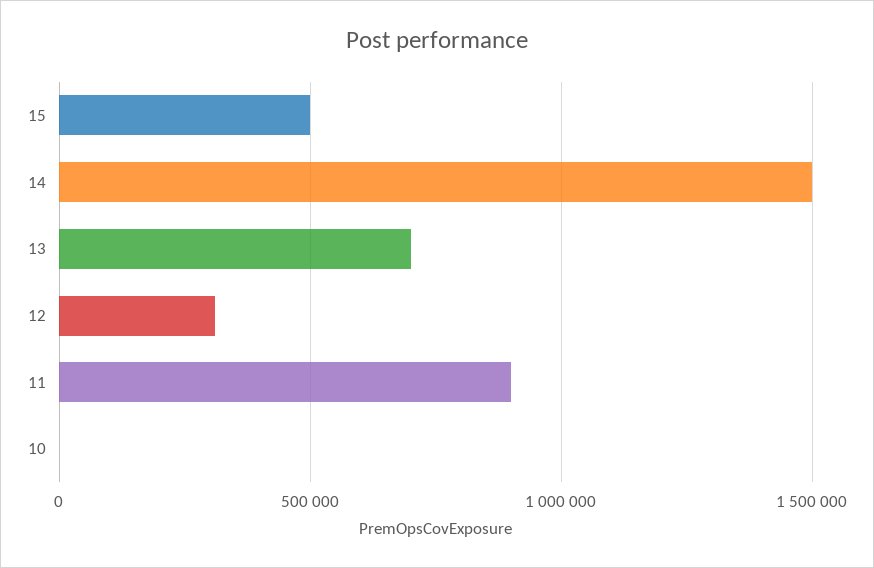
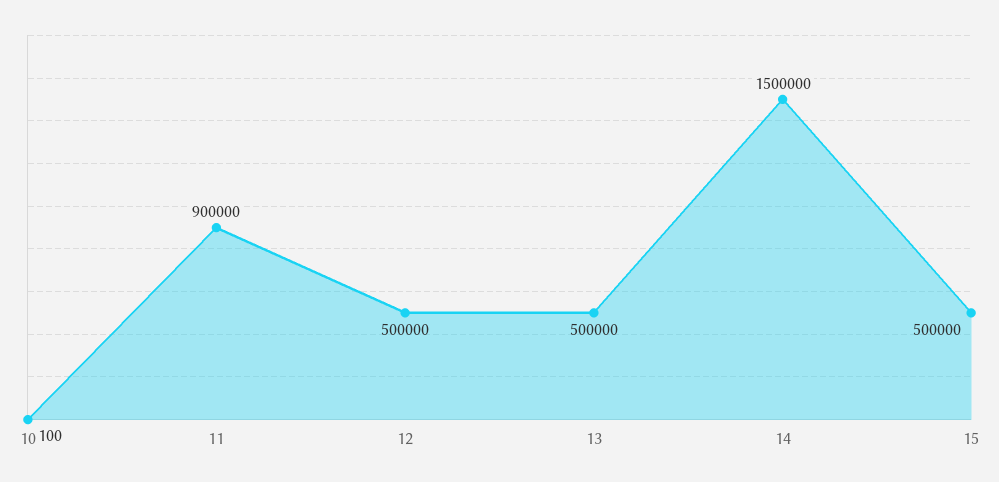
13: 700000 -> 500000
12: 300000 -> 500000

